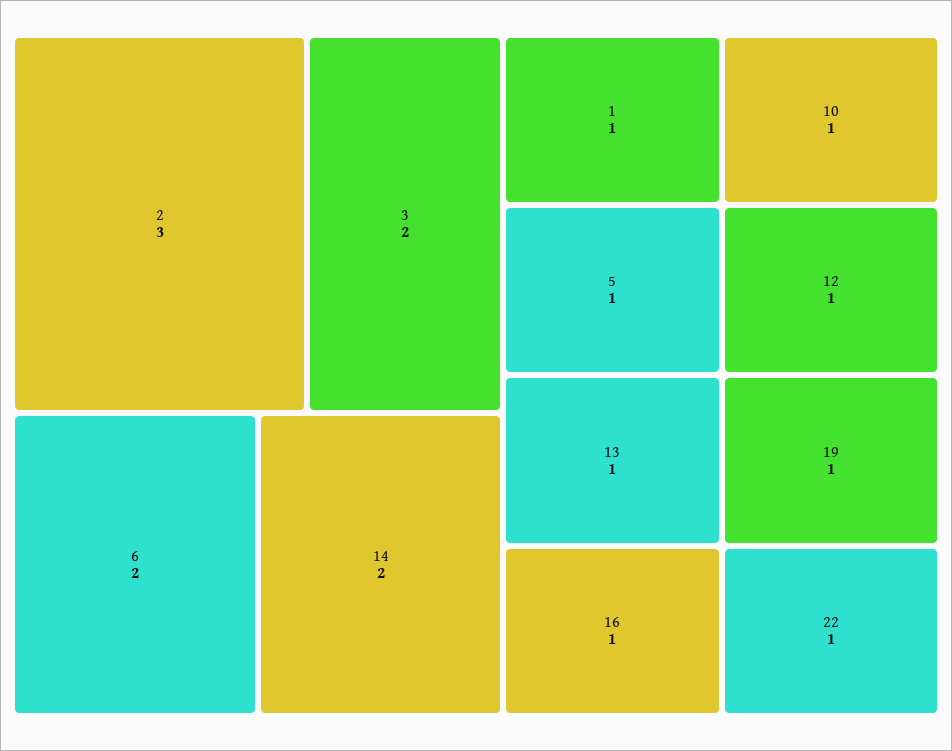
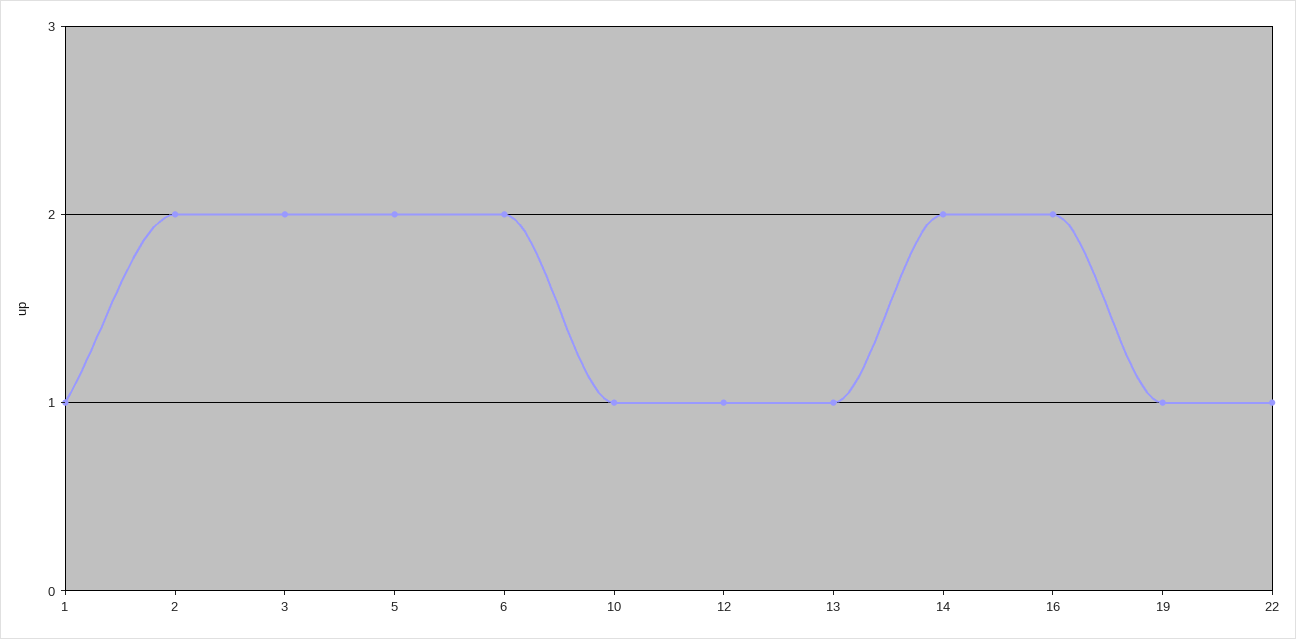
2: 3 -> 2
5: 1 -> 2
16: 1 -> 2

